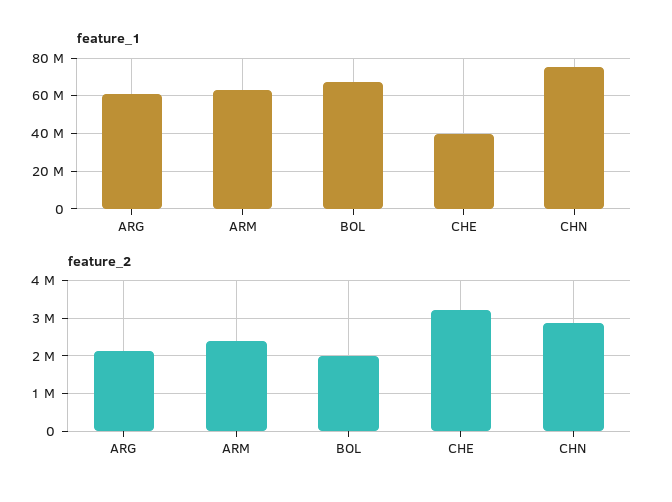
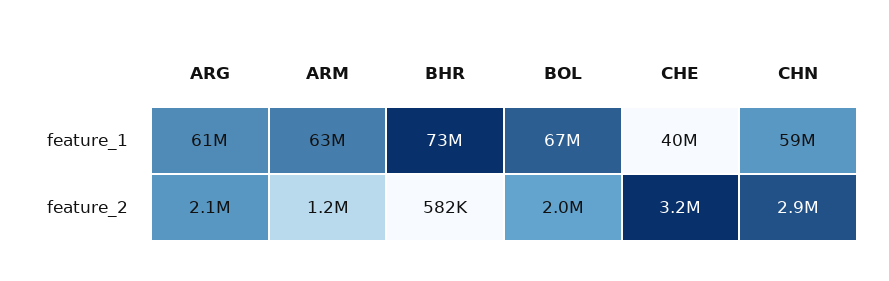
feature_1, CHN: 75000000 -> 59000000
feature_2, ARM: 2400000 -> 1200000
feature_1, BHR: none -> 73000000
feature_2, BHR: none -> 582000

